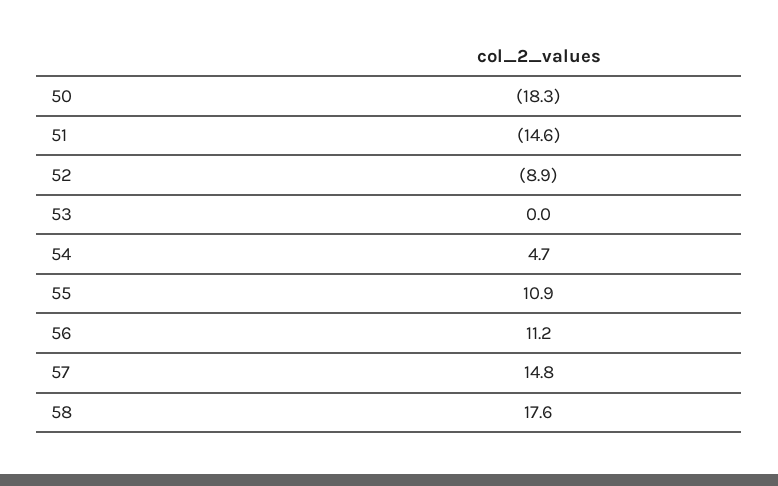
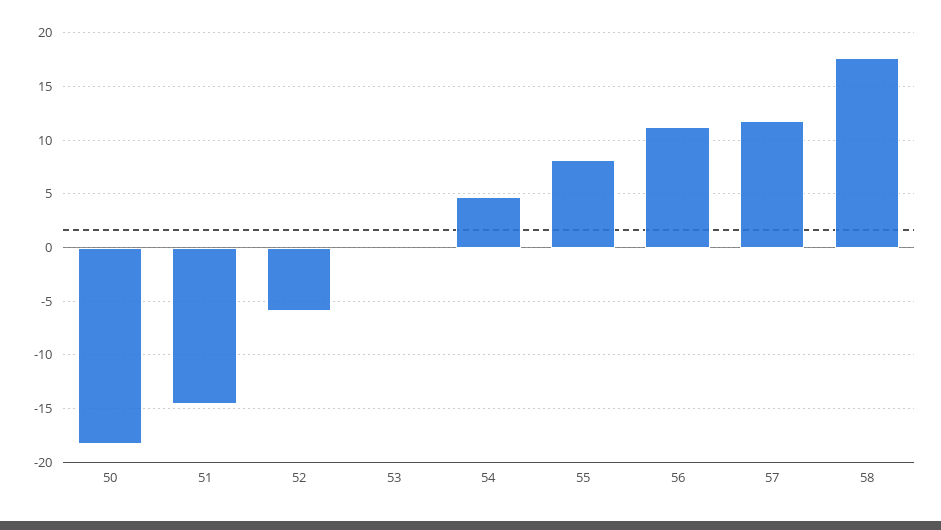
52: -8.9 -> -6
55: 10.9 -> 8
57: 14.8 -> 12

